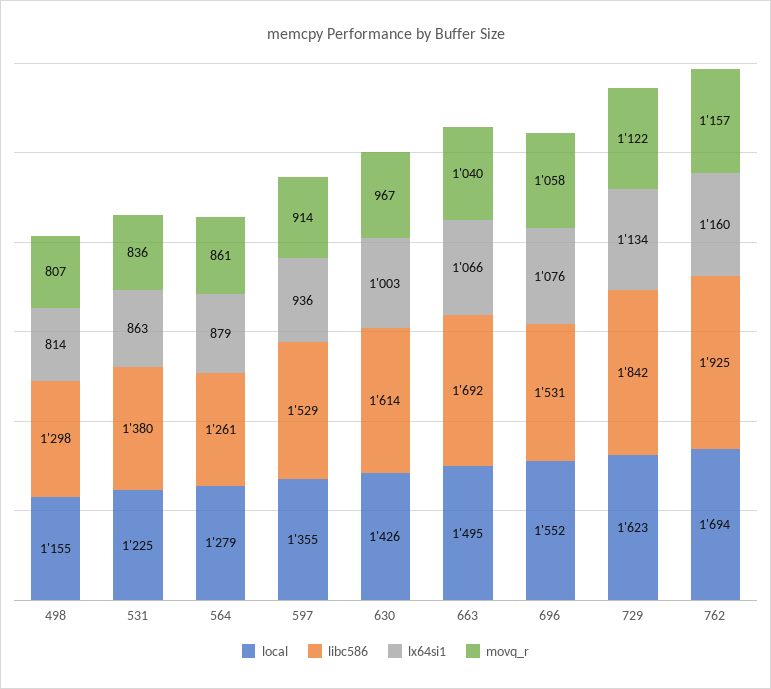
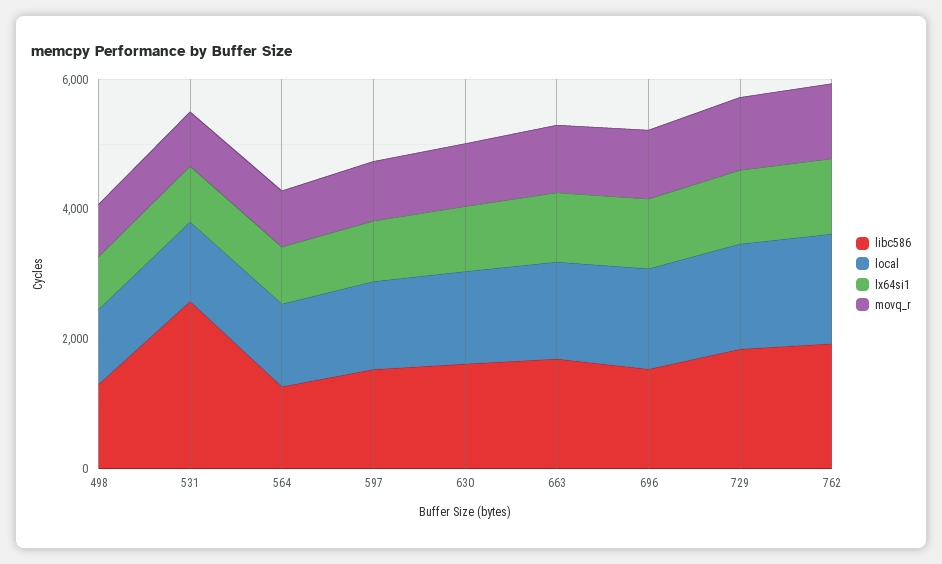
libc586, 531: 1380 -> 2500

